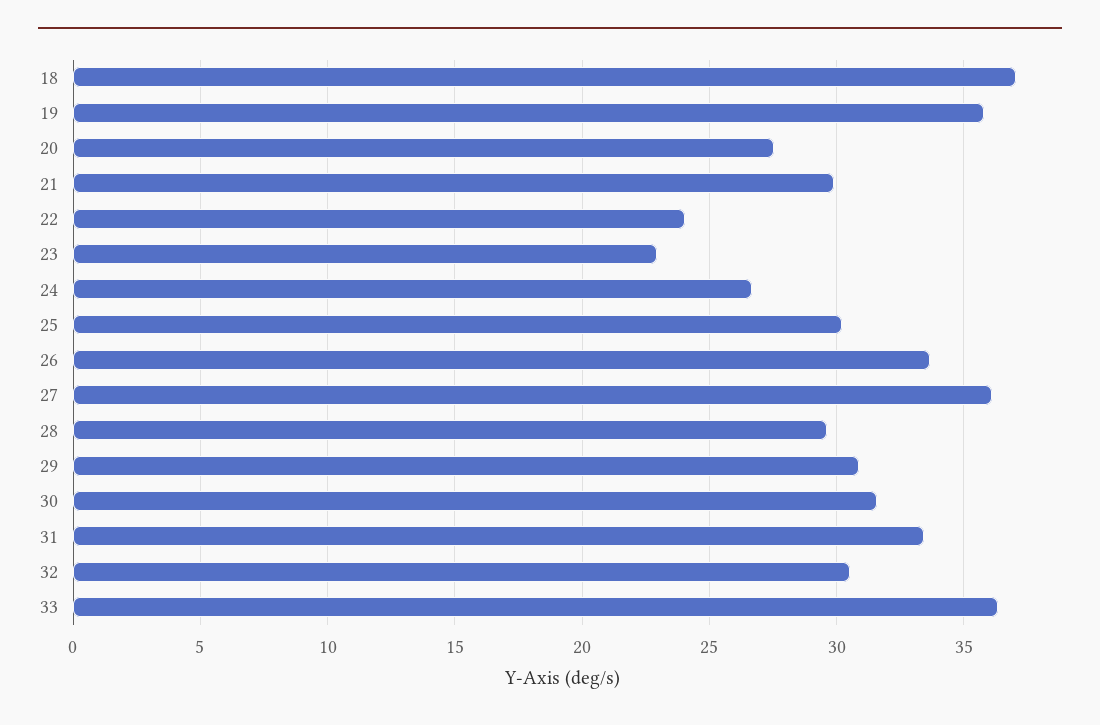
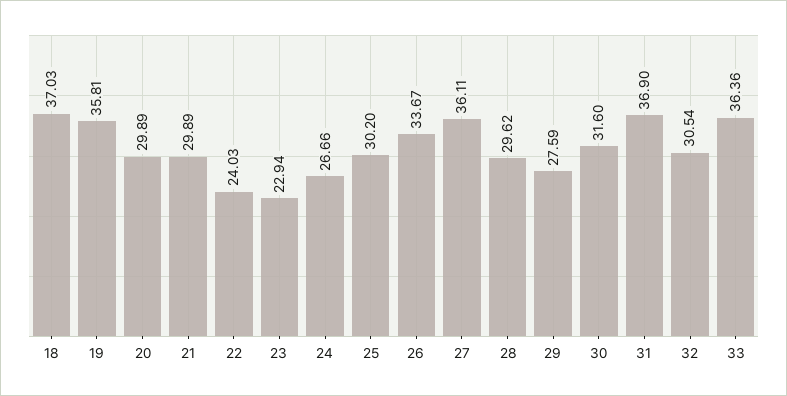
20: 27.5 -> 29.89
29: 31 -> 27.59
31: 33.5 -> 36.9

